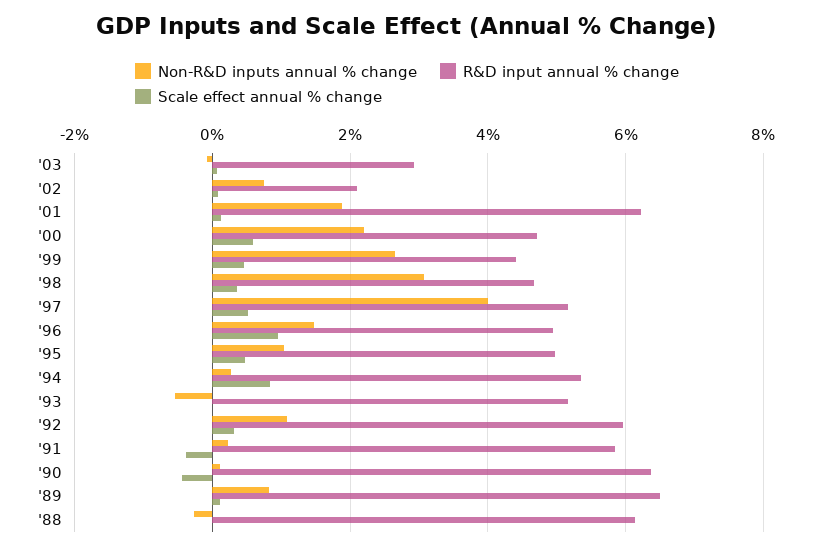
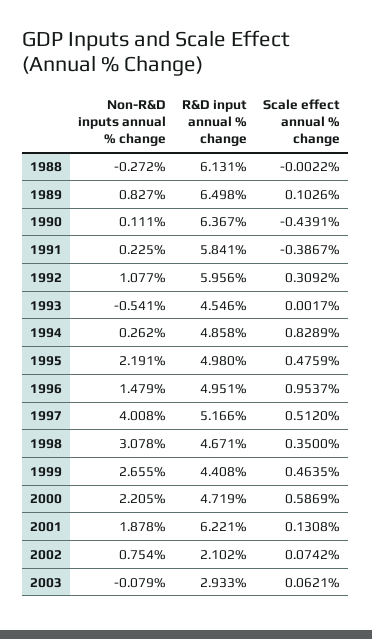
Non-R&D inputs annual % change, '95: 1 -> 2.191
R&D input annual % change, '94: 5.4 -> 4.858
R&D input annual % change, '93: 5.2 -> 4.546

